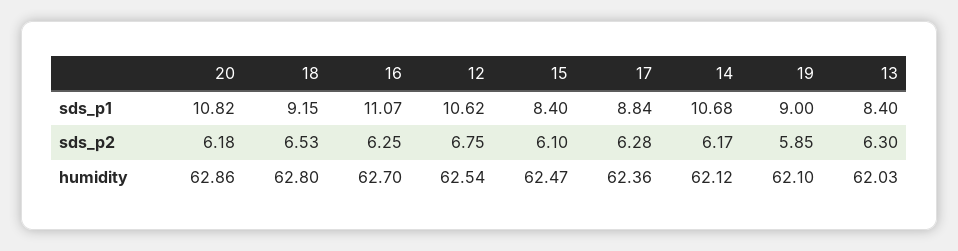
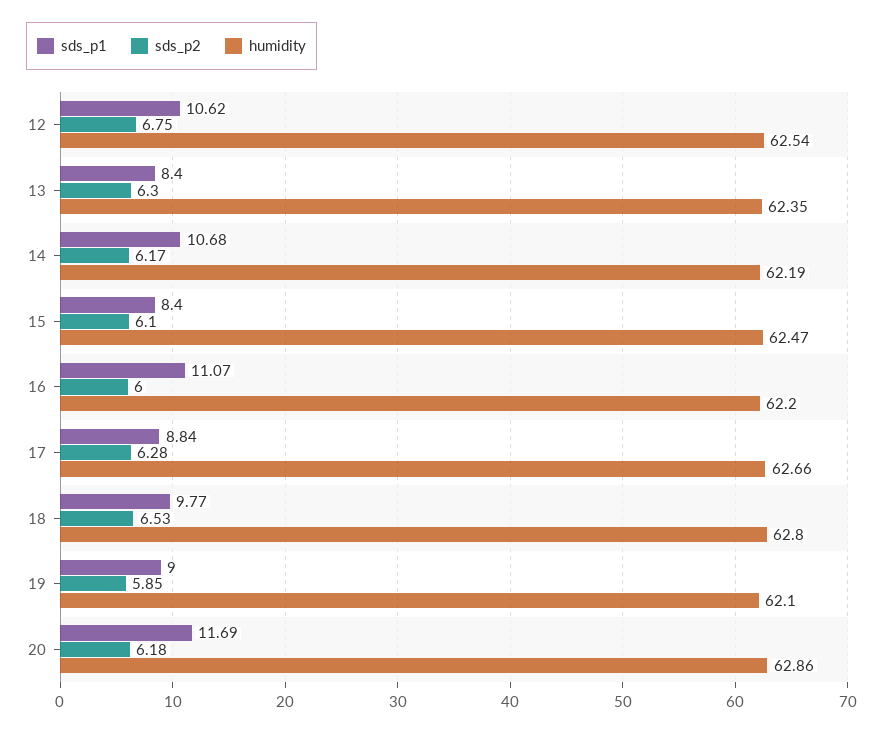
sds_p1, 20: 10.82 -> 11.69
sds_p1, 18: 9.15 -> 9.77
sds_p2, 16: 6.25 -> 6
humidity, 16: 62.7 -> 62.2
humidity, 17: 62.36 -> 62.66
humidity, 14: 62.12 -> 62.19
humidity, 13: 62.03 -> 62.35

